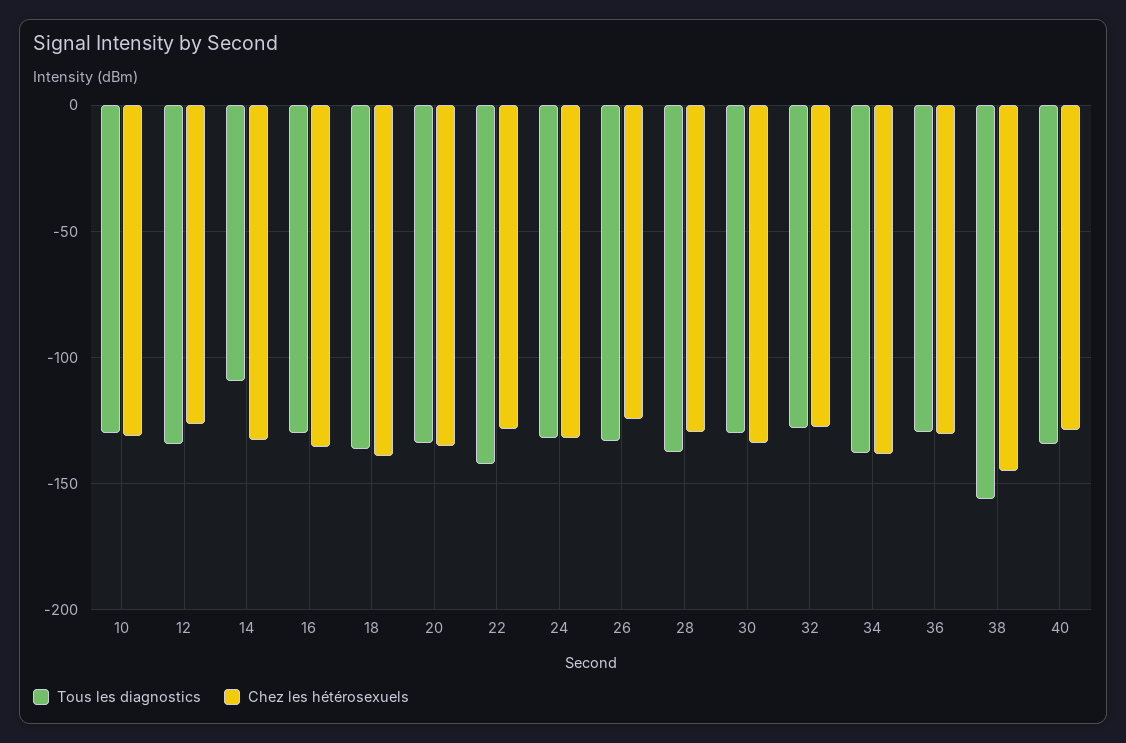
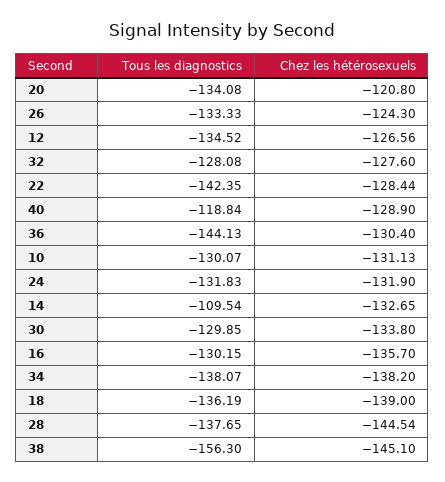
Chez les hétérosexuels, 20: -135 -> -120.8
Chez les hétérosexuels, 28: -130 -> -144.54
Tous les diagnostics, 36: -130 -> -144.13
Tous les diagnostics, 40: -135 -> -118.84

